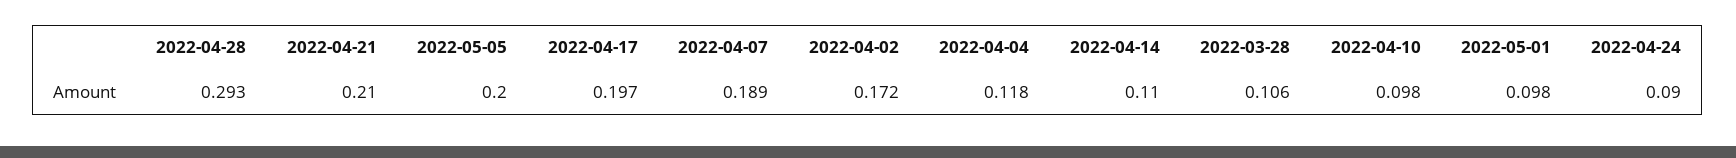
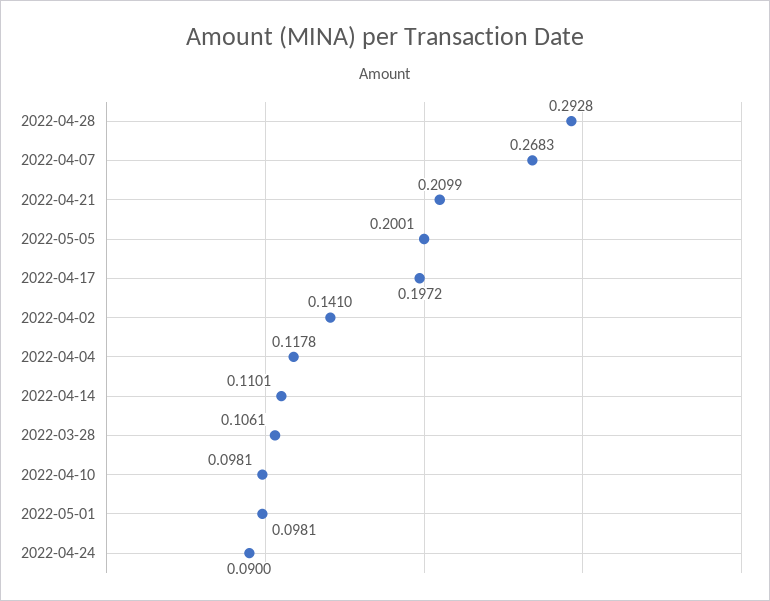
2022-04-07: 0.189 -> 0.2683
2022-04-02: 0.172 -> 0.141

